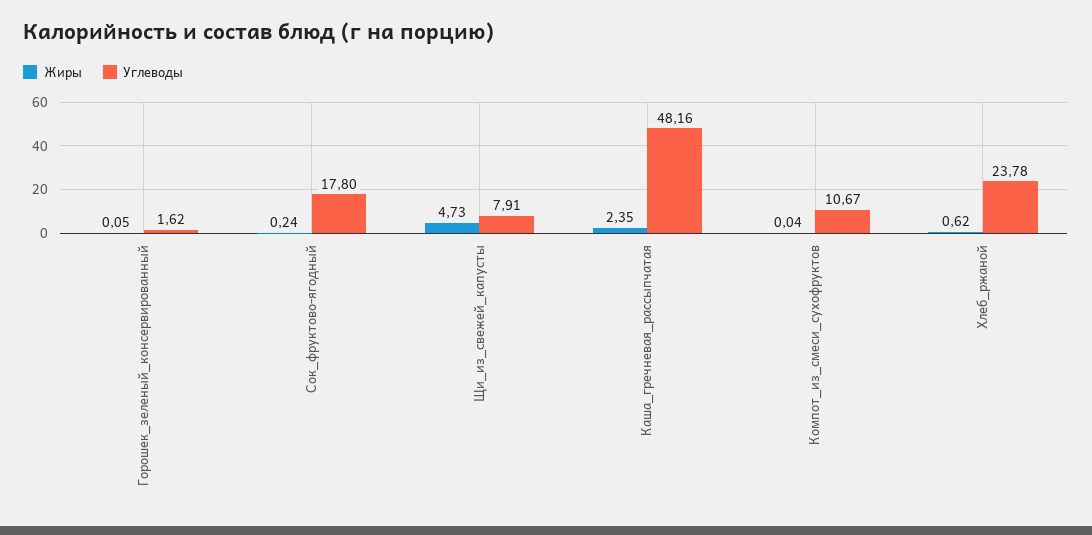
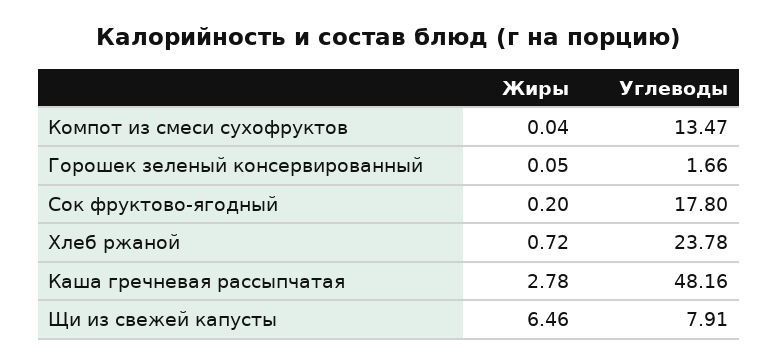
Углеводы, Горошек_зеленый_консервированный: 1.62 -> 1.66
Жиры, Сок_фруктово-ягодный: 0.24 -> 0.2
Жиры, Щи_из_свежей_капусты: 4.73 -> 6.46
Жиры, Каша_гречневая_рассыпчатая: 2.35 -> 2.78
Углеводы, Компот_из_смеси_сухофруктов: 10.67 -> 13.47
Жиры, Хлеб_ржаной: 0.62 -> 0.72

